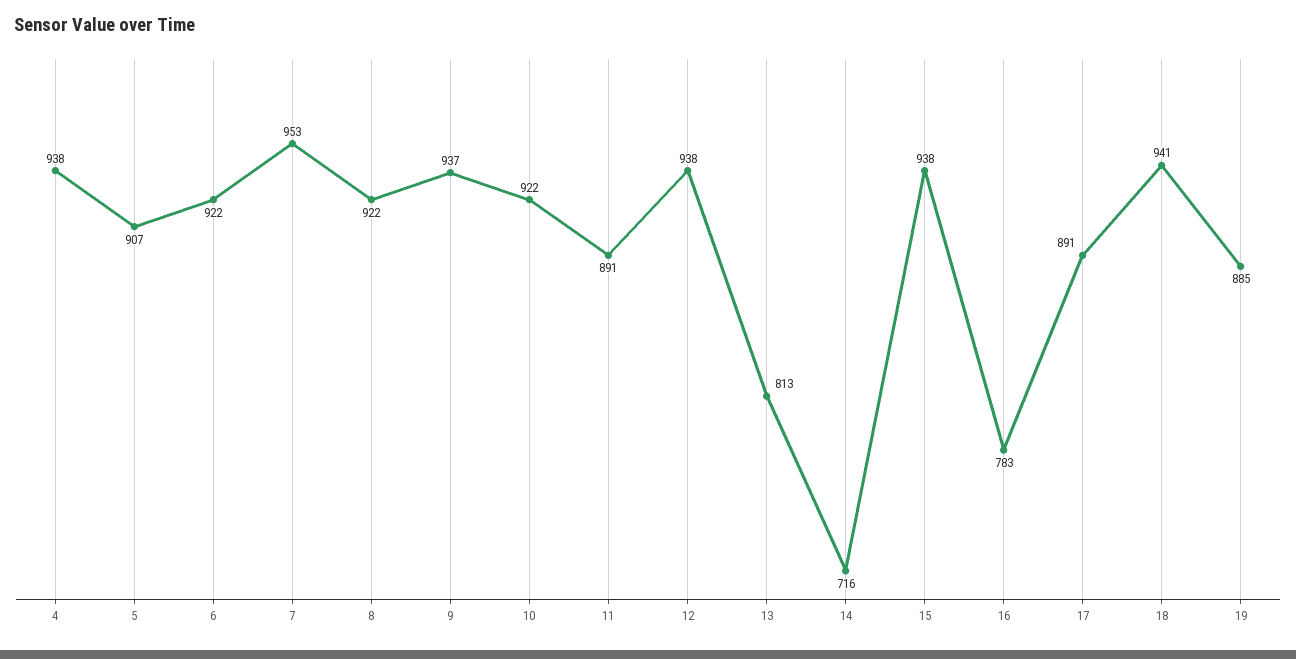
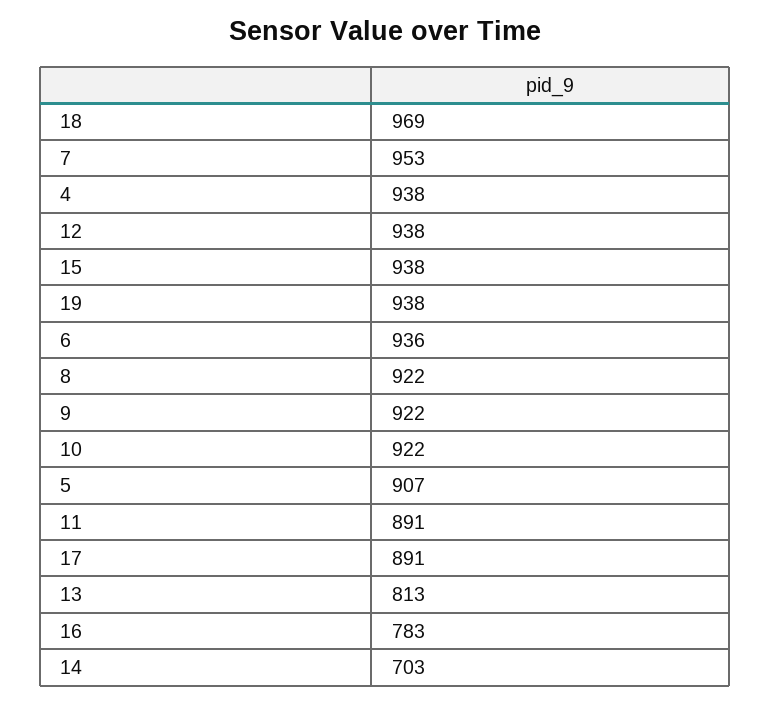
6: 922 -> 936
9: 937 -> 922
14: 716 -> 703
18: 941 -> 969
19: 885 -> 938

